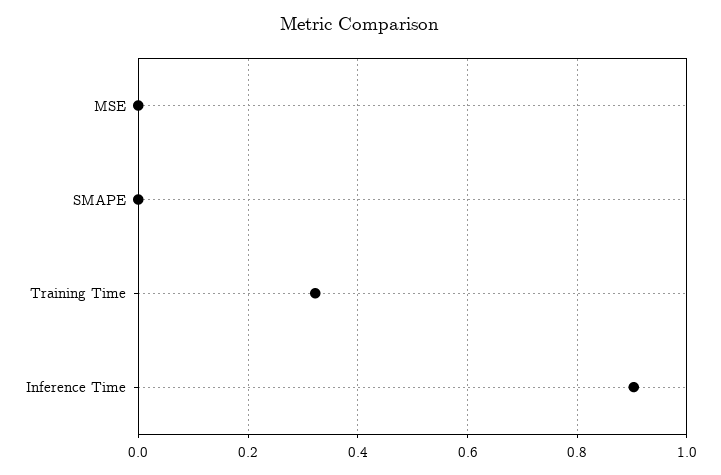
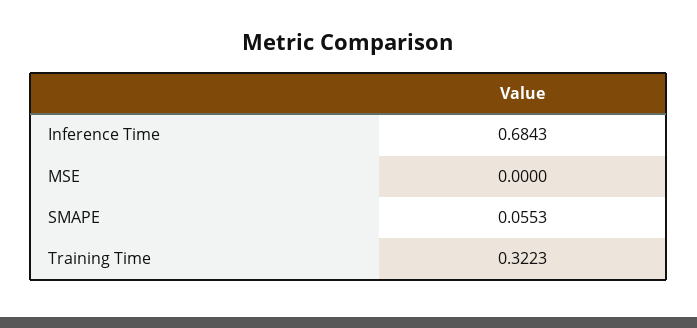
SMAPE: 0 -> 0.0553
Inference Time: 0.9 -> 0.6843

